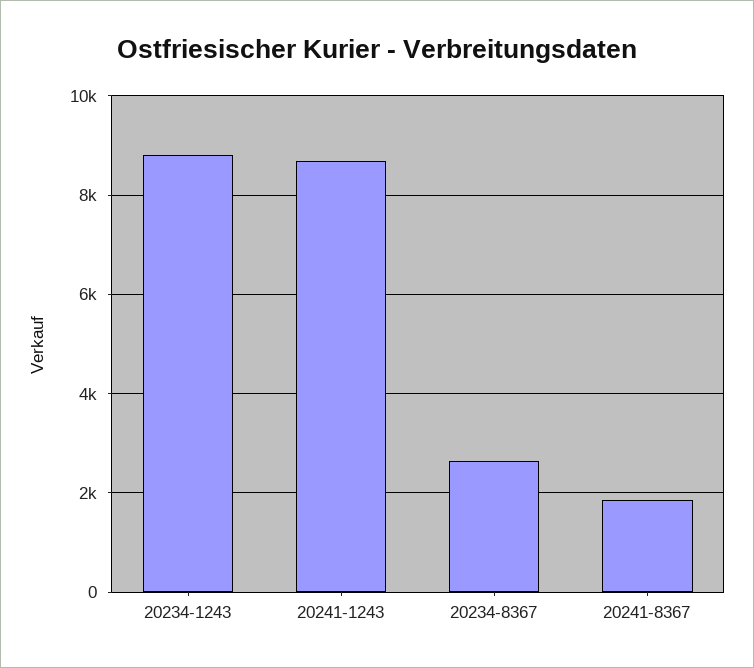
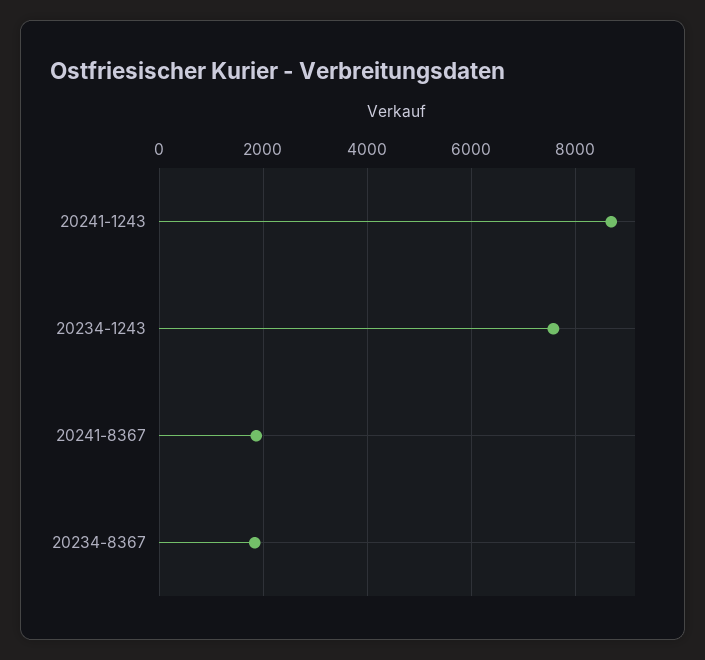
20234-1243: 8800 -> 7600
20234-8367: 2600 -> 1800

